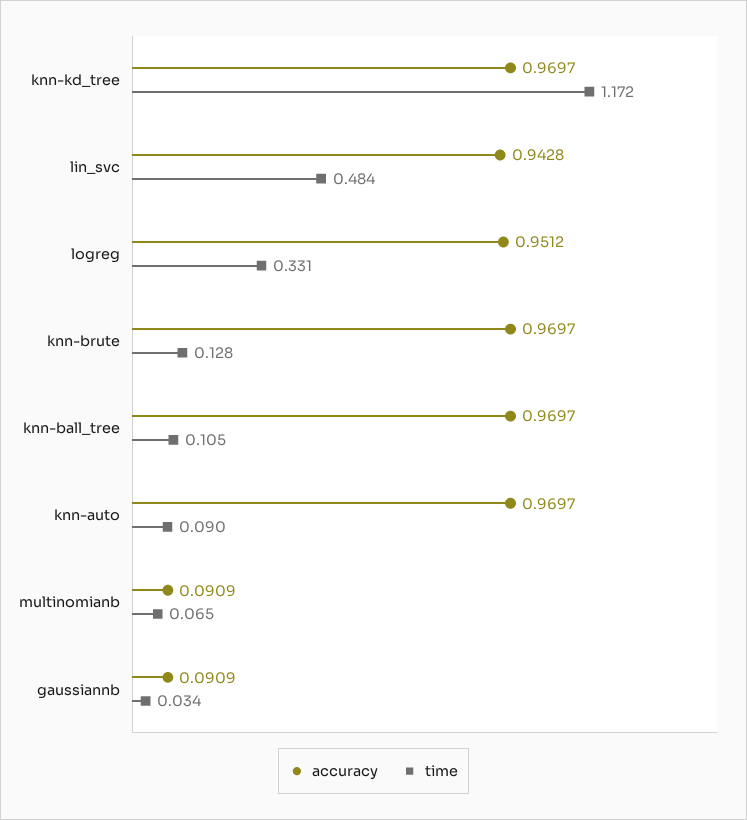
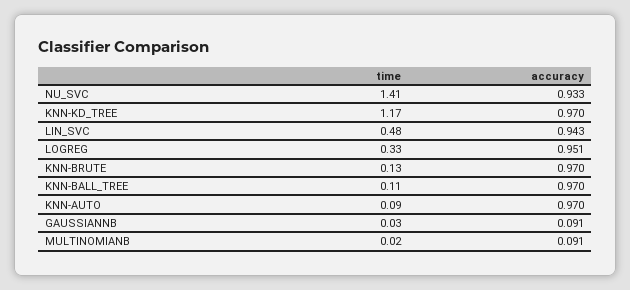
time, multinomianb: 0.065 -> 0.02
time, NU_SVC: none -> 1.41
accuracy, NU_SVC: none -> 0.933

